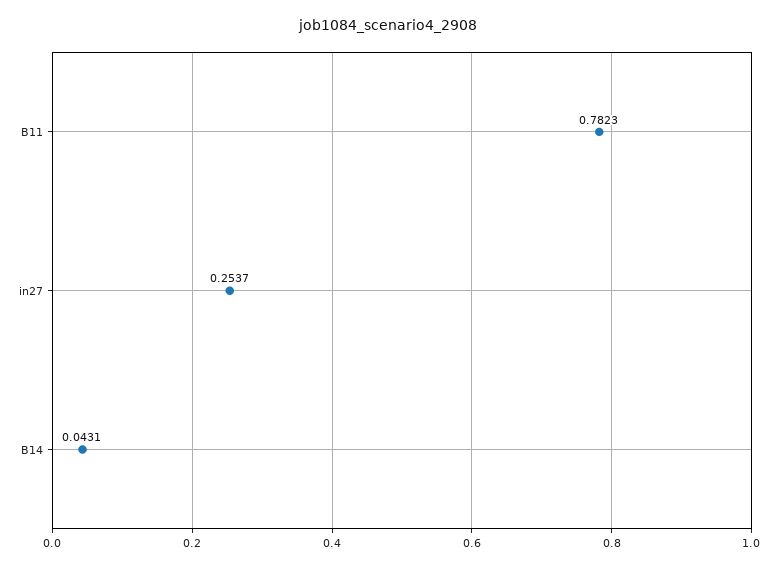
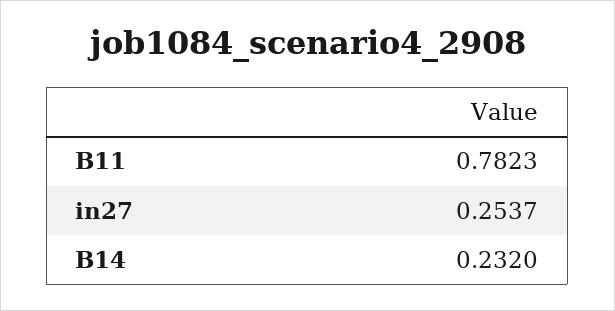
B14: 0.0431 -> 0.232

